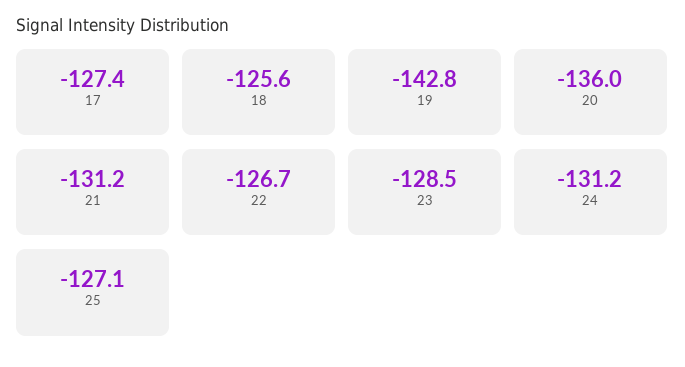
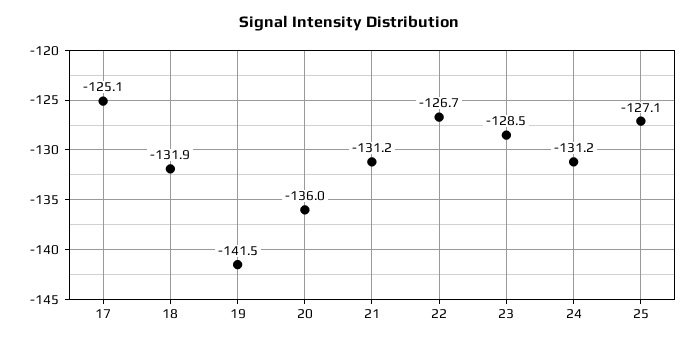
17: -127.4 -> -125.1
18: -125.6 -> -131.9
19: -142.8 -> -141.5

